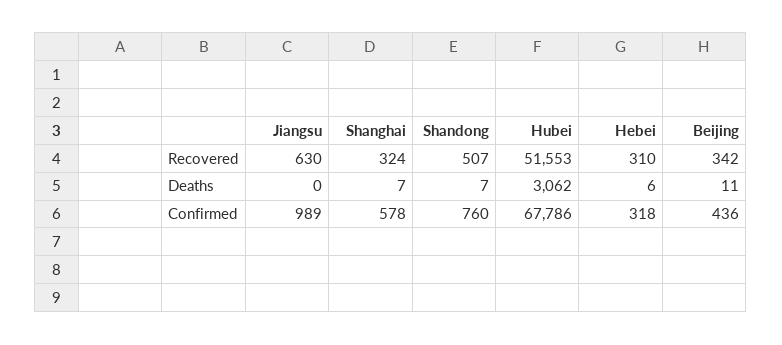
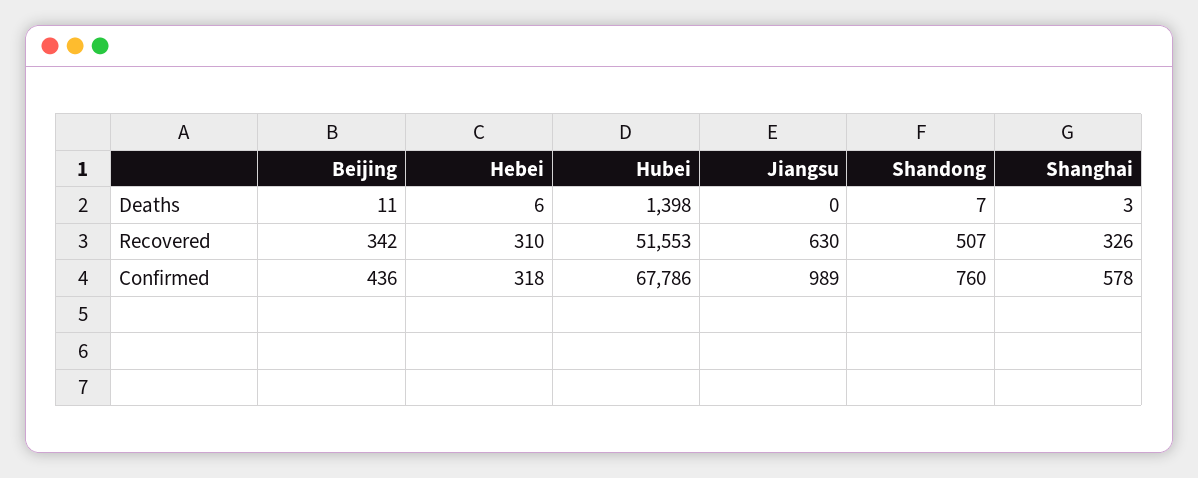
Shanghai, Recovered: 324 -> 326
Shanghai, Deaths: 7 -> 3
Hubei, Deaths: 3062 -> 1398

